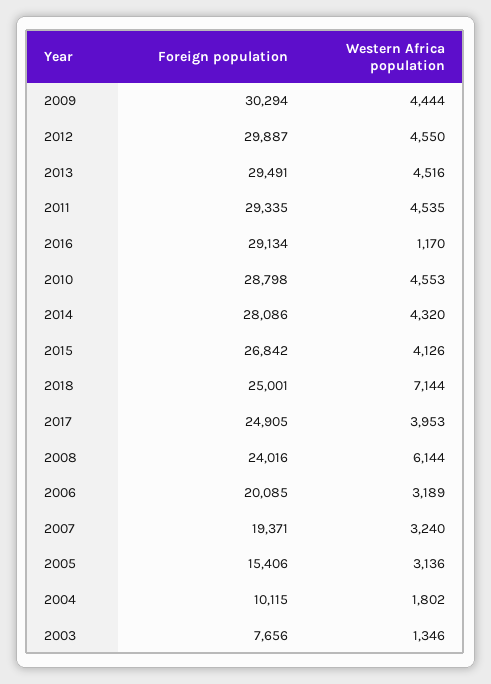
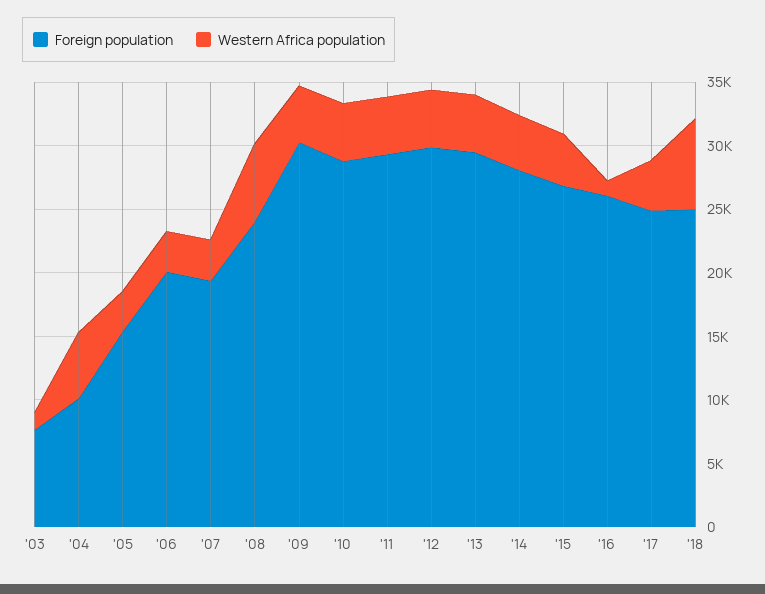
Foreign population, 2016: 29134 -> 26000
Western Africa population, 2004: 1802 -> 5000

